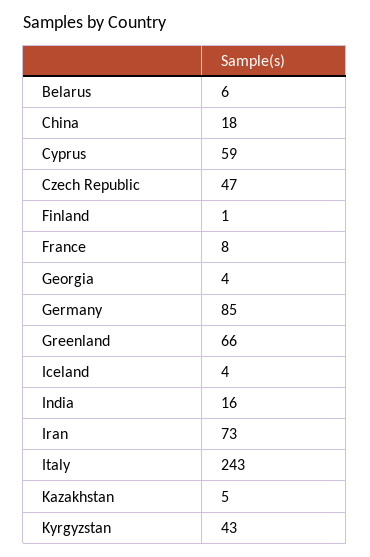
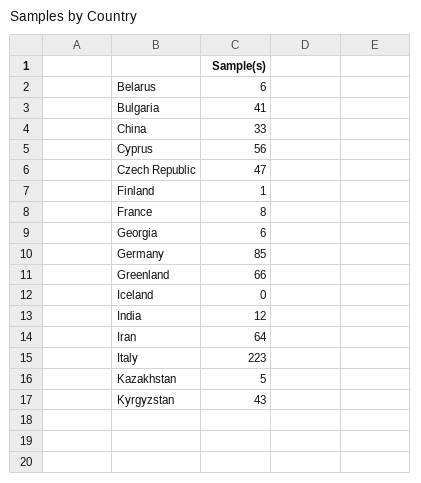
China: 18 -> 33
Cyprus: 59 -> 56
Georgia: 4 -> 6
Iceland: 4 -> 0
India: 16 -> 12
Iran: 73 -> 64
Italy: 243 -> 223
Bulgaria: none -> 41

